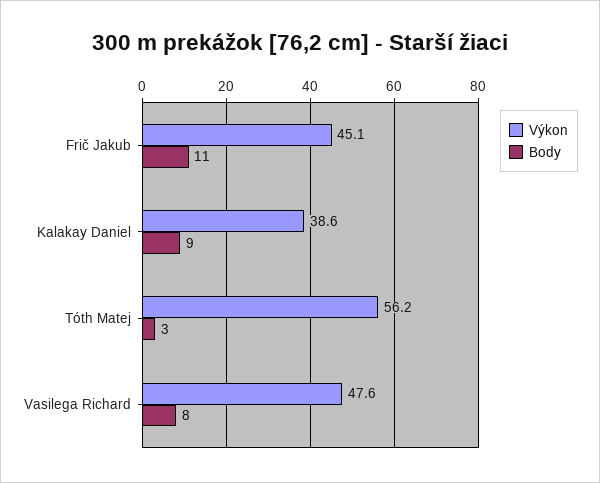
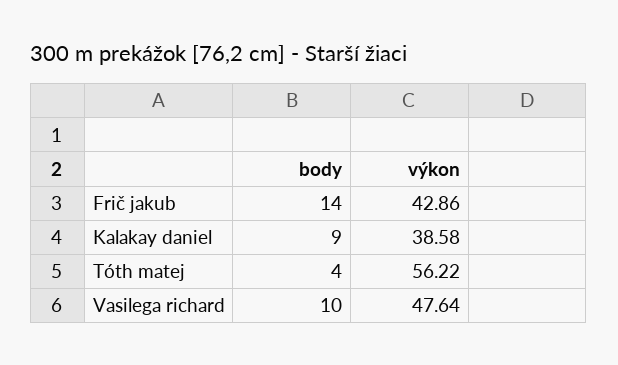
Výkon, Frič Jakub: 45.1 -> 42.86
Body, Frič Jakub: 11 -> 14
Body, Tóth Matej: 3 -> 4
Body, Vasilega Richard: 8 -> 10

